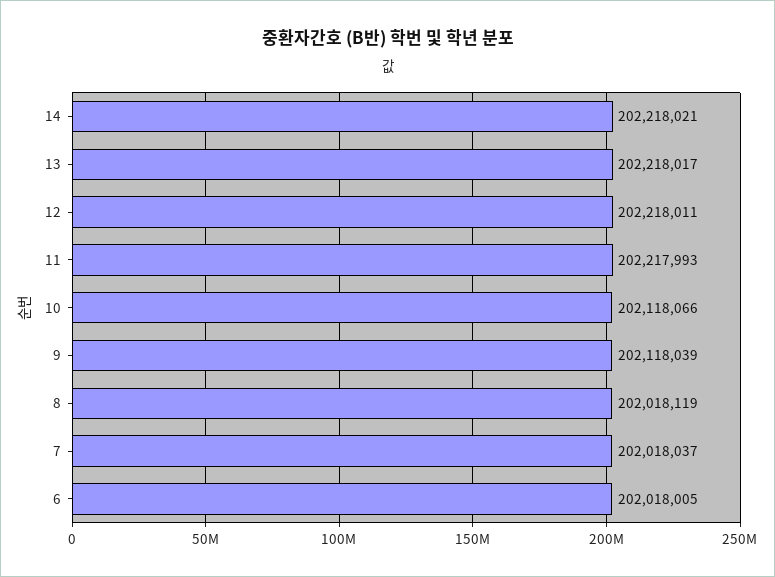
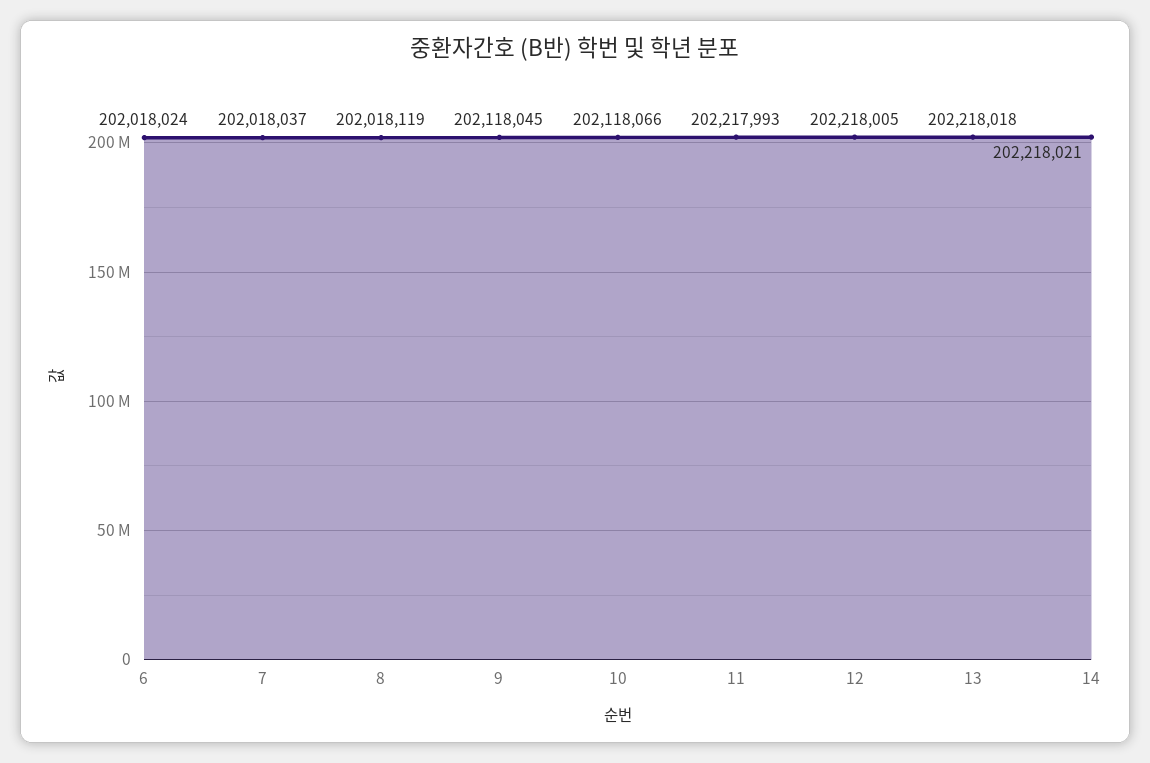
13: 202218017 -> 202218018
12: 202218011 -> 202218005
9: 202118039 -> 202118045
6: 202018005 -> 202018024

